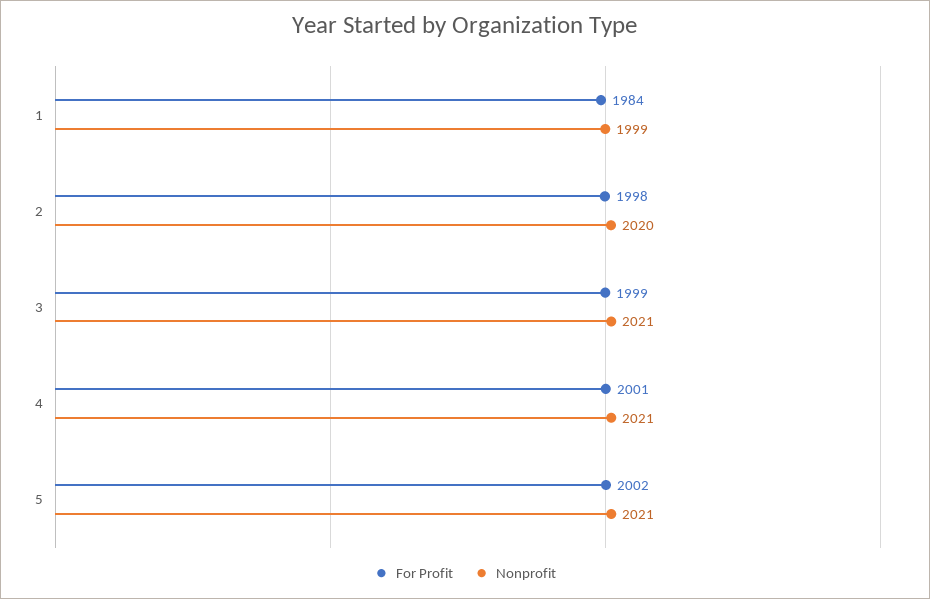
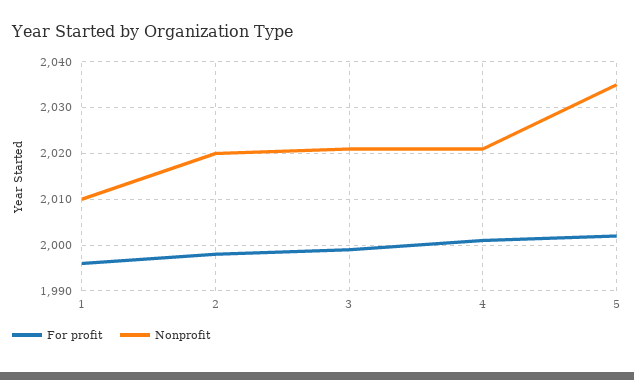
For Profit, 1: 1984 -> 1995
Nonprofit, 1: 1999 -> 2010
Nonprofit, 5: 2021 -> 2035

